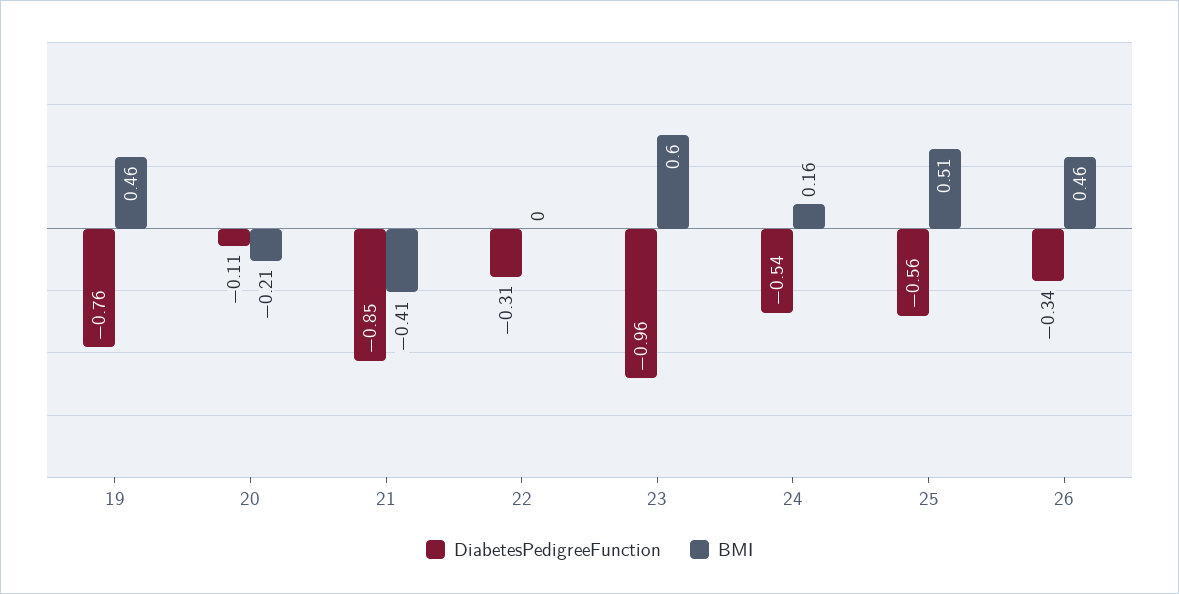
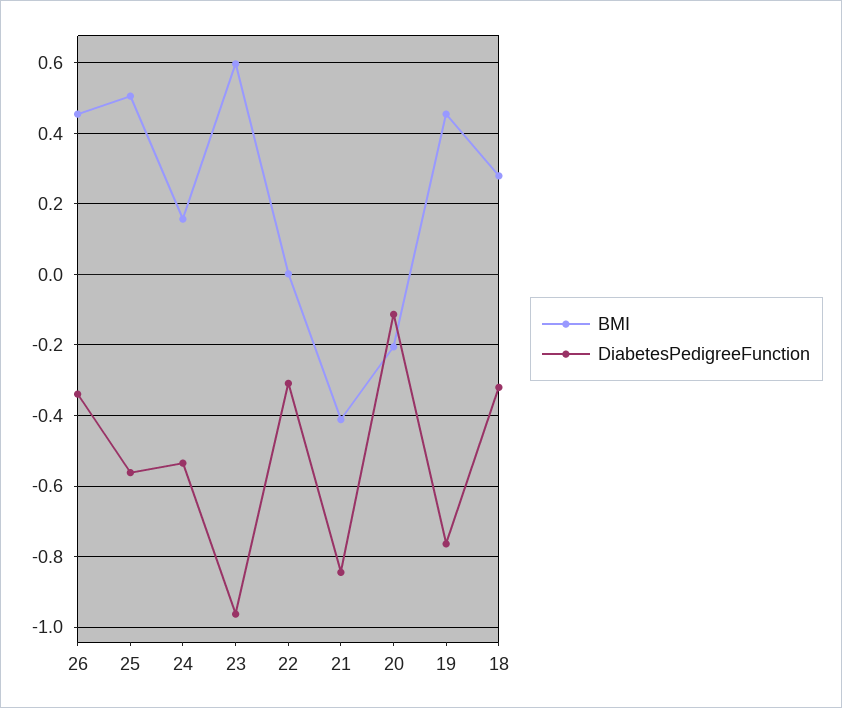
BMI, 18: none -> 0.28
DiabetesPedigreeFunction, 18: none -> -0.32

